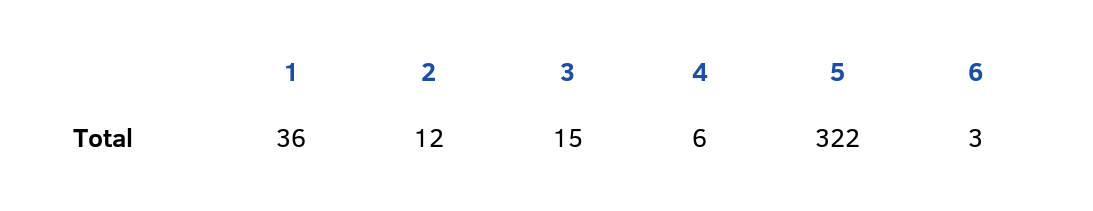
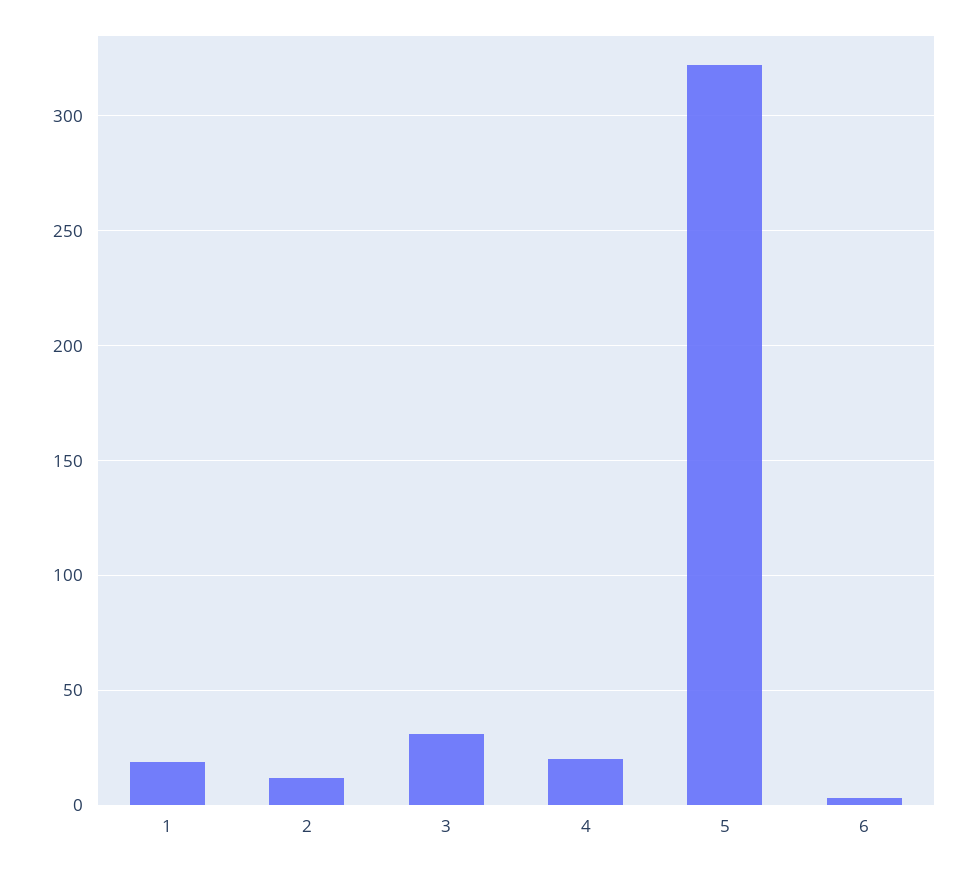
1: 36 -> 20
3: 15 -> 30
4: 6 -> 20

